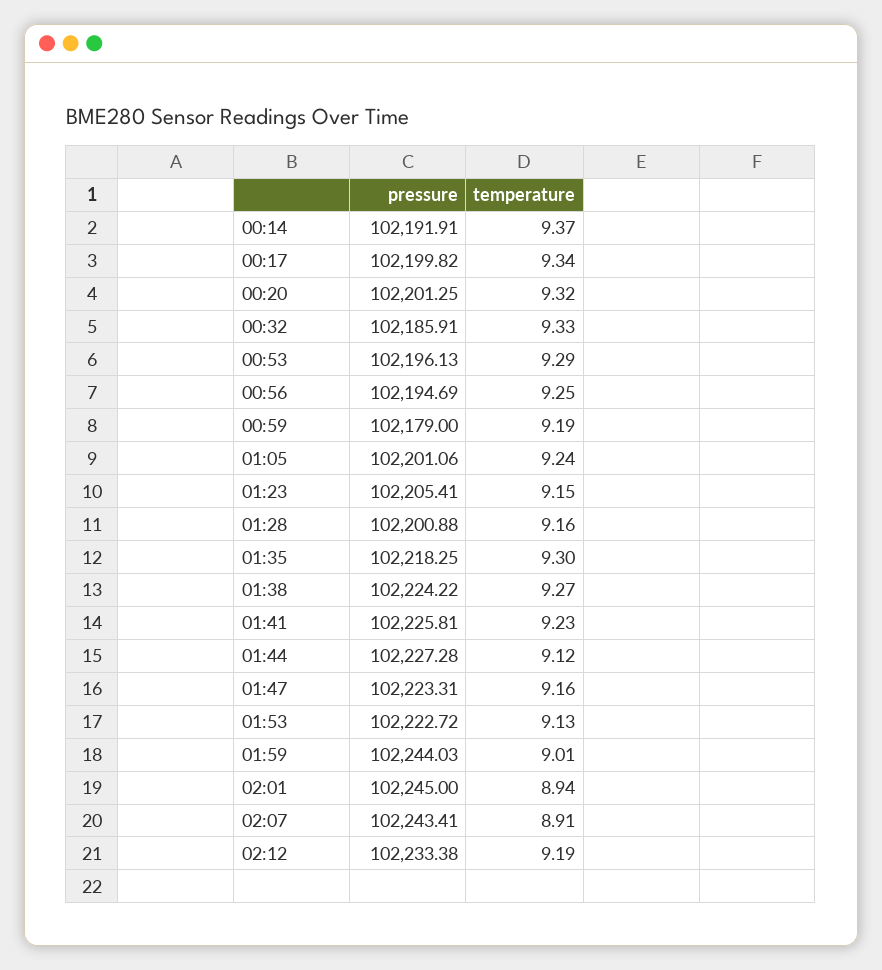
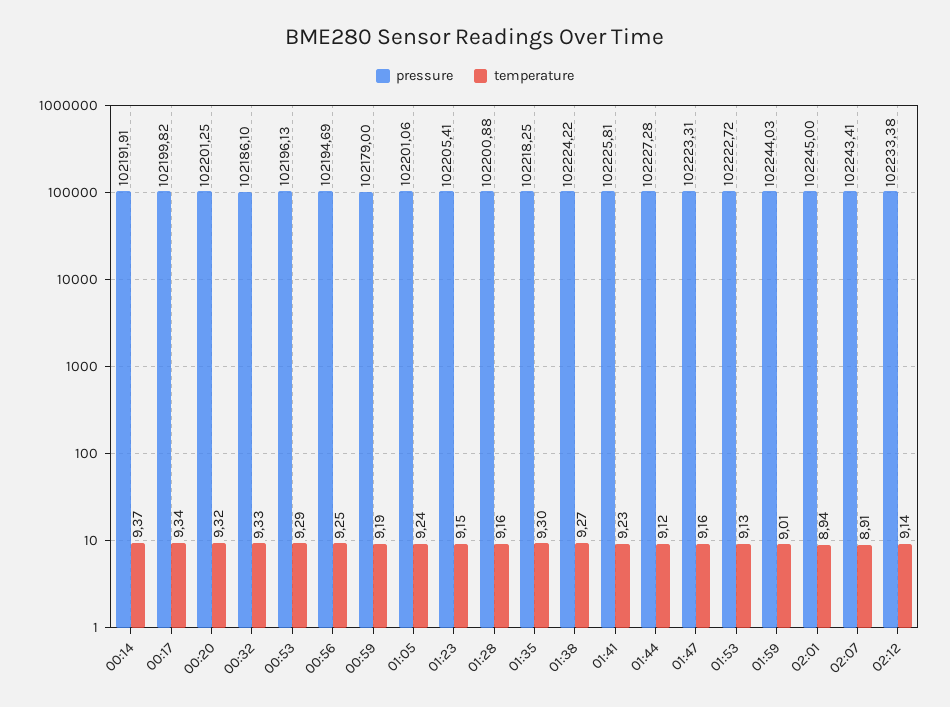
pressure, 00:32: 102185.91 -> 102186.1
temperature, 02:12: 9.19 -> 9.14

